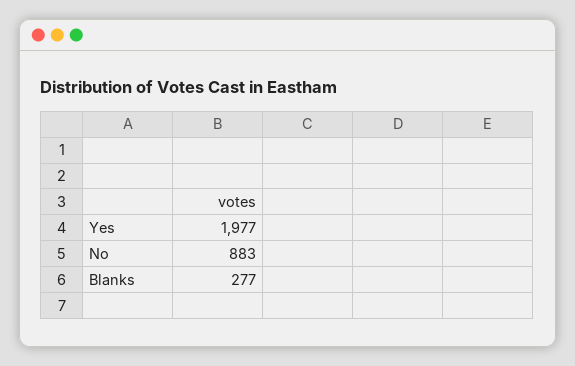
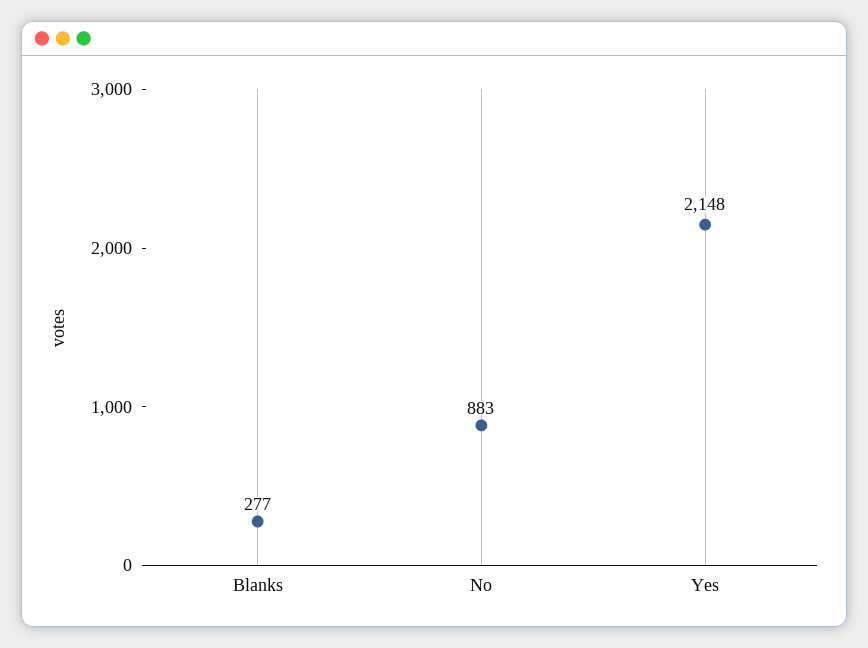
Yes: 1977 -> 2148

